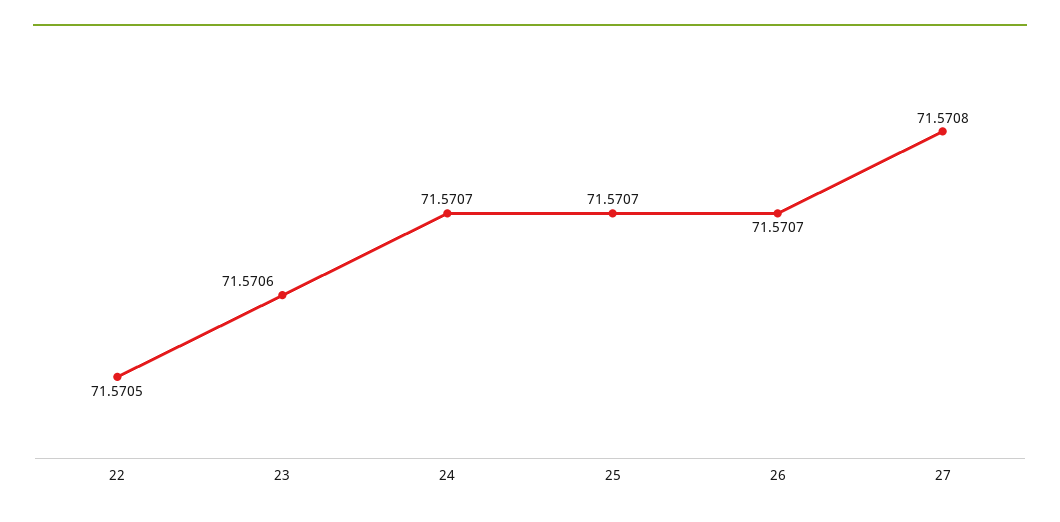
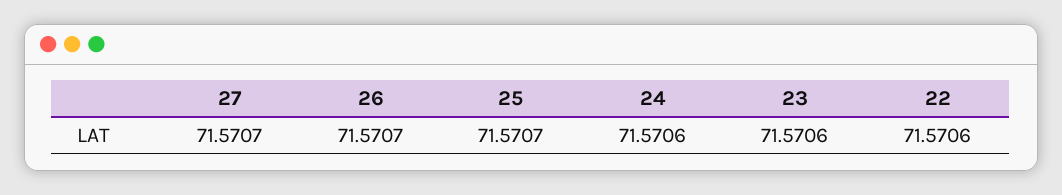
22: 71.5705 -> 71.5706
24: 71.5707 -> 71.5706
27: 71.5708 -> 71.5707

